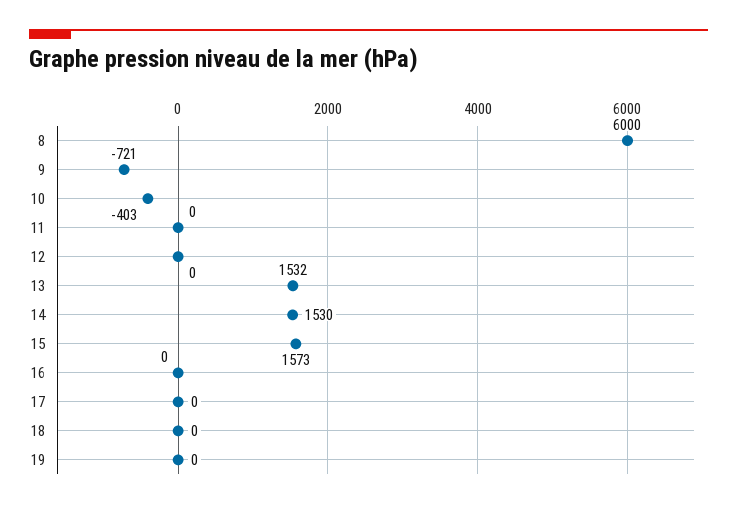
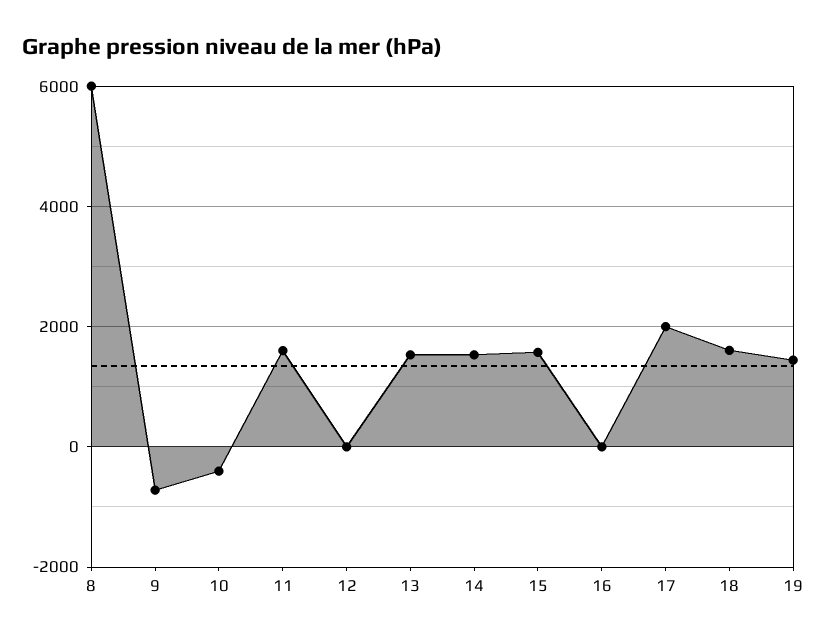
11: 0 -> 1600
17: 0 -> 2000
18: 0 -> 1600
19: 0 -> 1400

